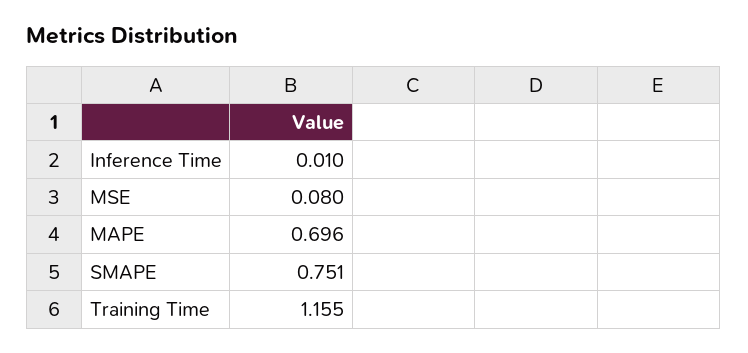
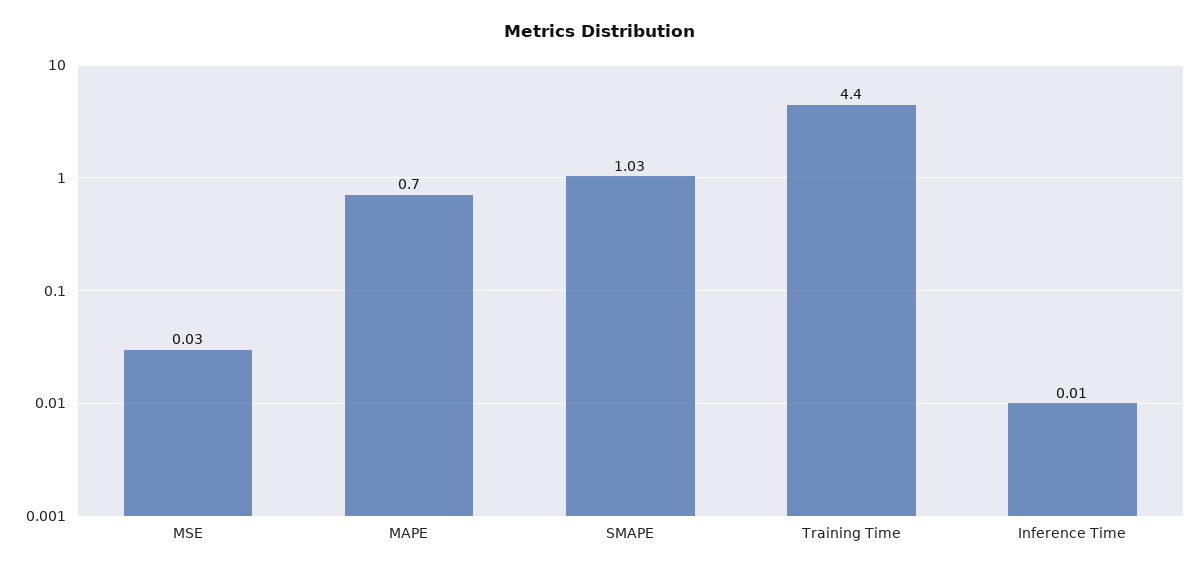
MSE: 0.08 -> 0.03
SMAPE: 0.751 -> 1.03
Training Time: 1.155 -> 4.4

